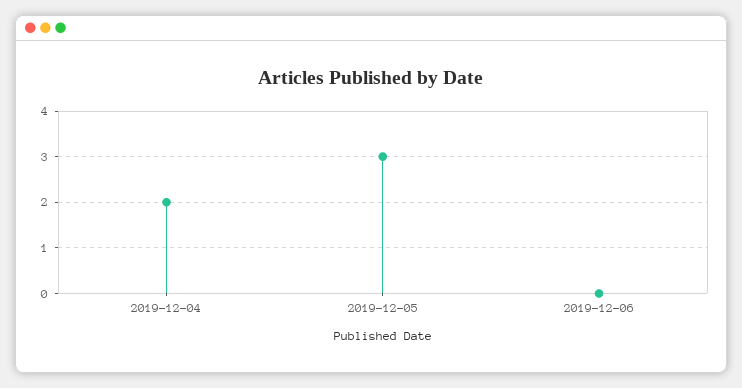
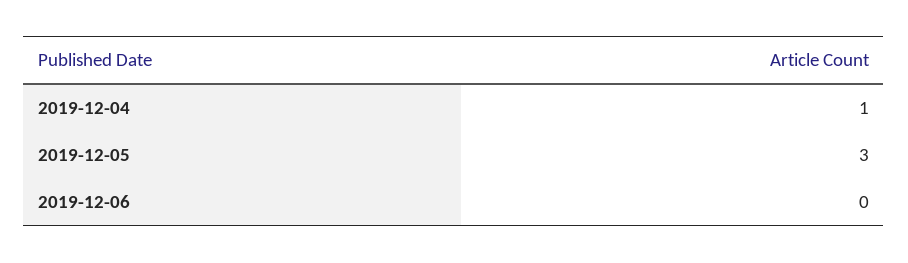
2019-12-04: 2 -> 1

